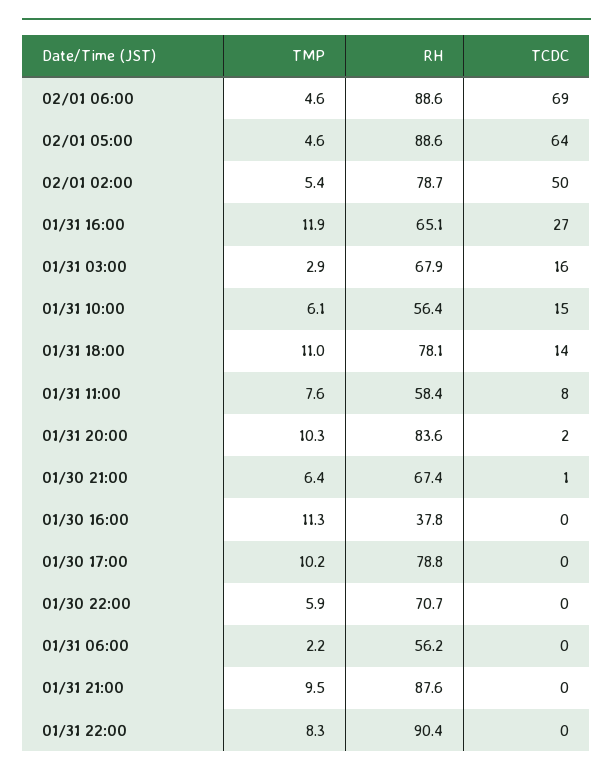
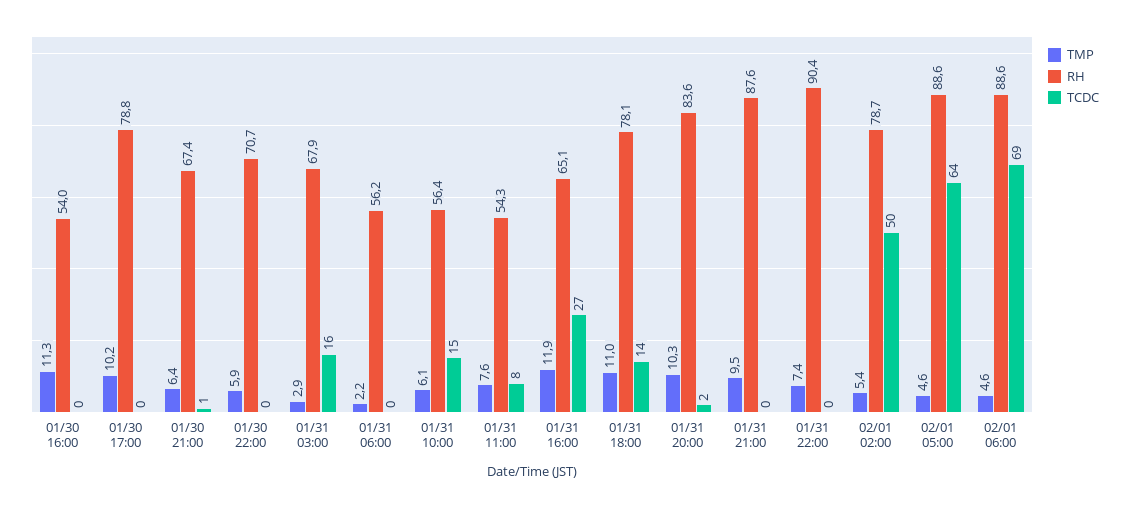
RH, 01/31 11:00: 58.4 -> 54.3
RH, 01/30 16:00: 37.8 -> 54
TMP, 01/31 22:00: 8.3 -> 7.4

